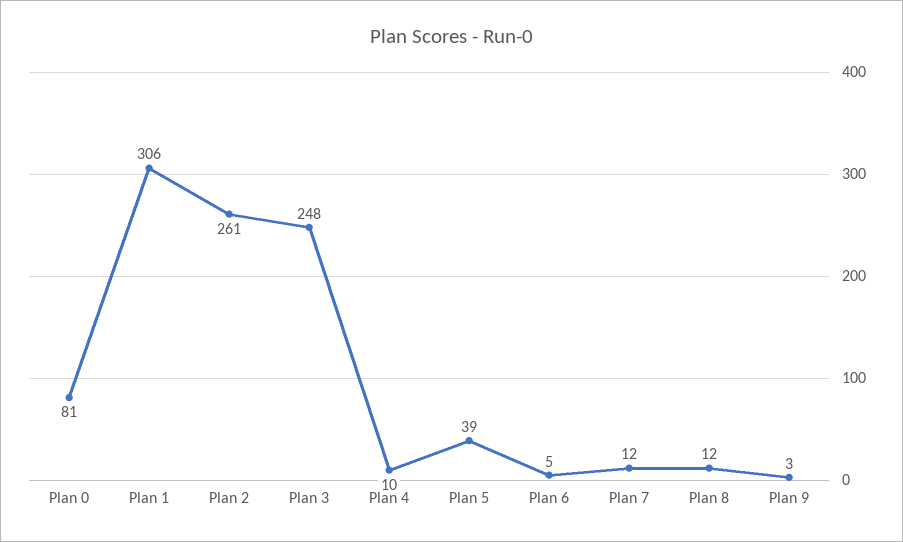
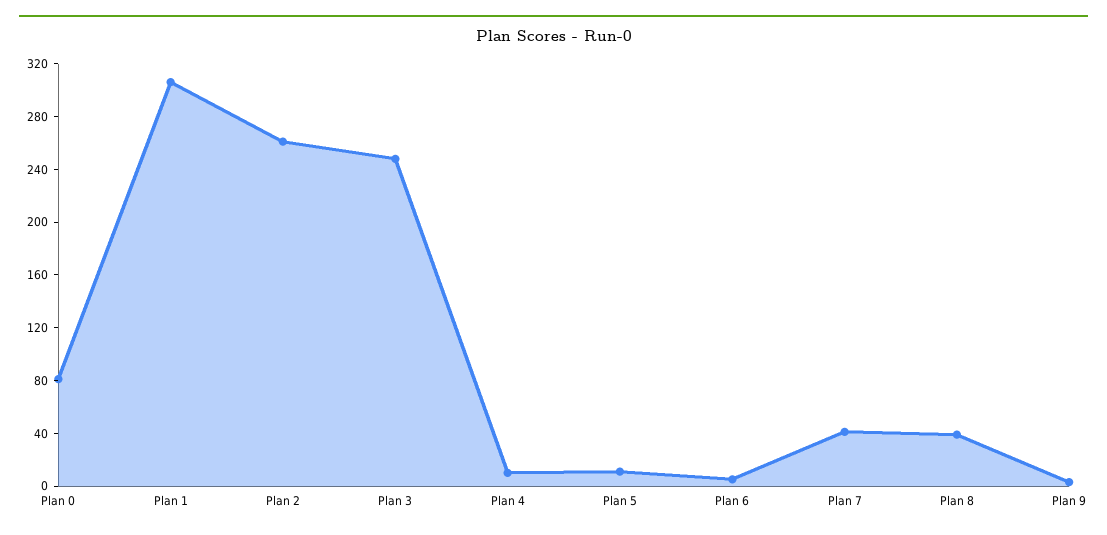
Plan 5: 39 -> 10
Plan 7: 12 -> 40
Plan 8: 12 -> 40

